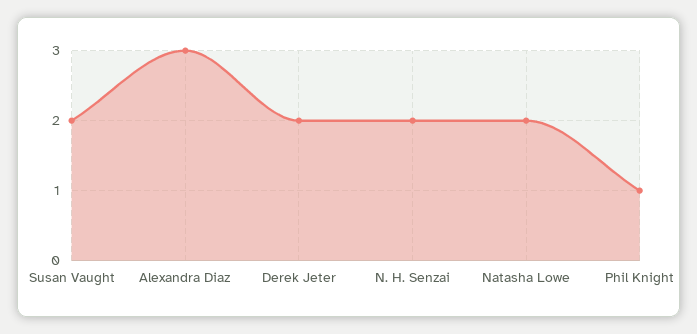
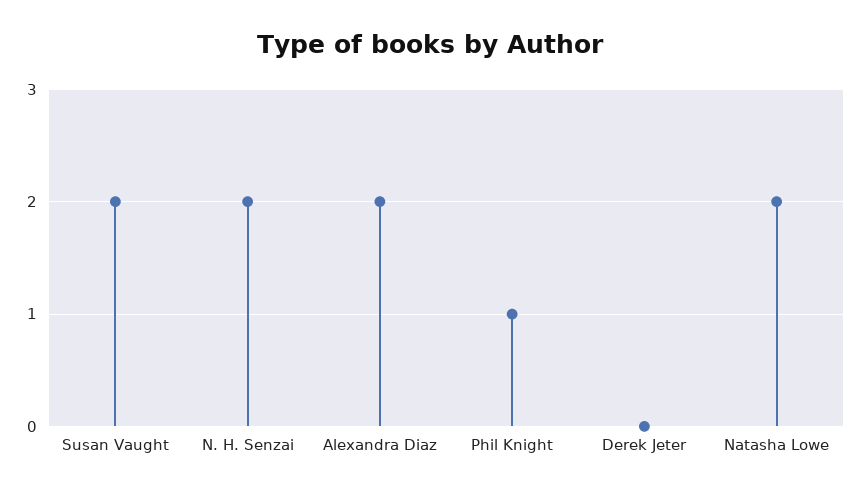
Alexandra Diaz: 3 -> 2
Derek Jeter: 2 -> 0

